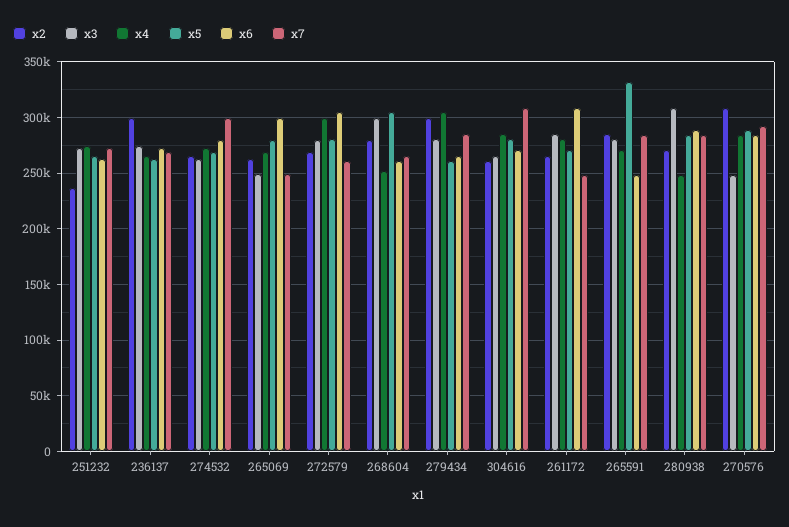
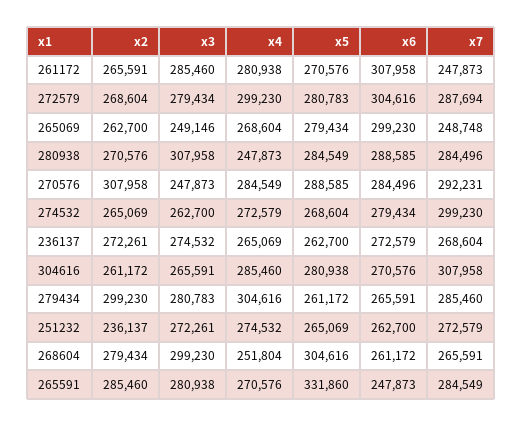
x2, 236137: 300000 -> 272261
x7, 272579: 260000 -> 287694

